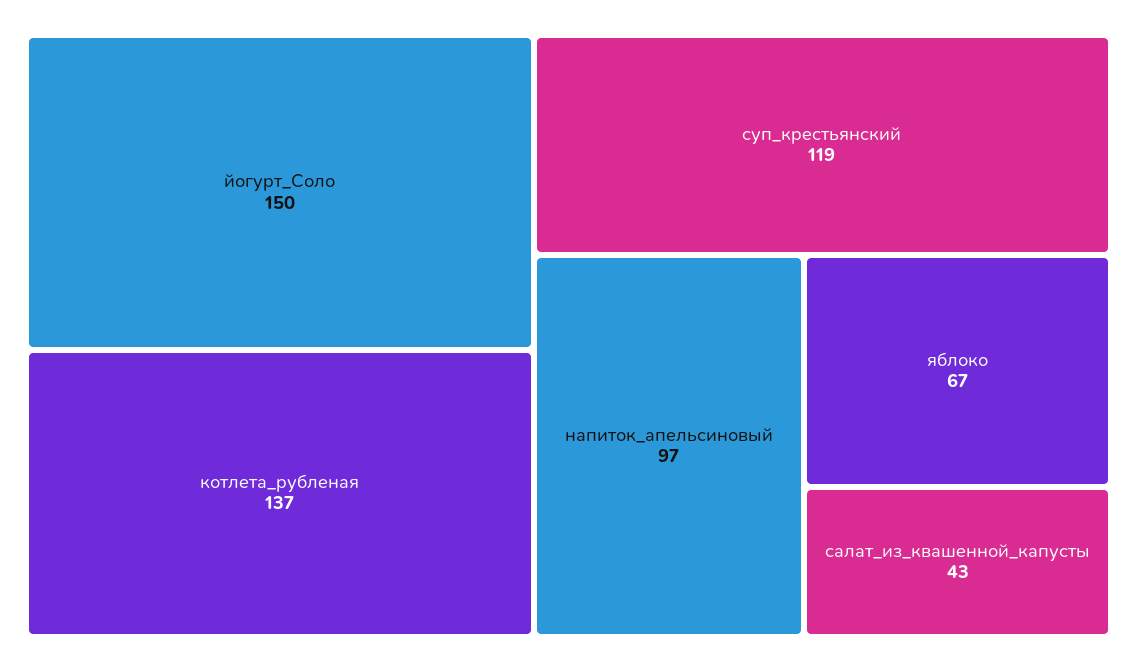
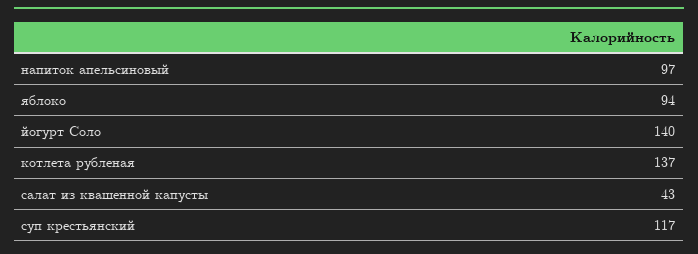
йогурт_Соло: 150 -> 140
суп_крестьянский: 119 -> 117
яблоко: 67 -> 94

